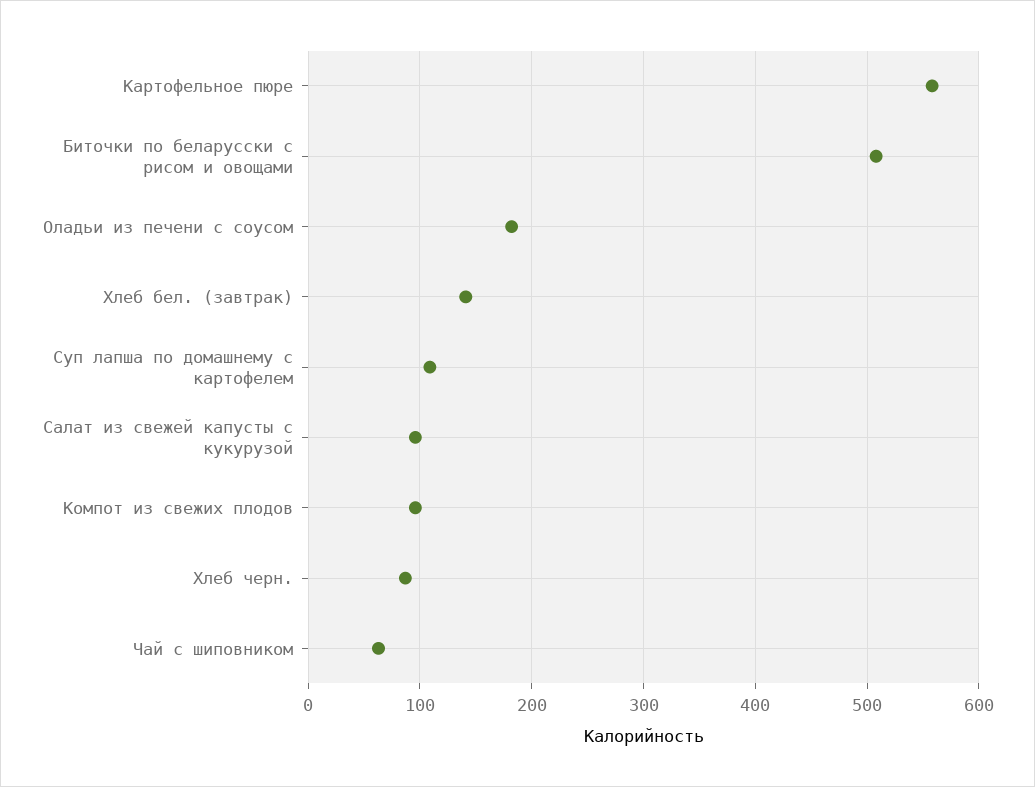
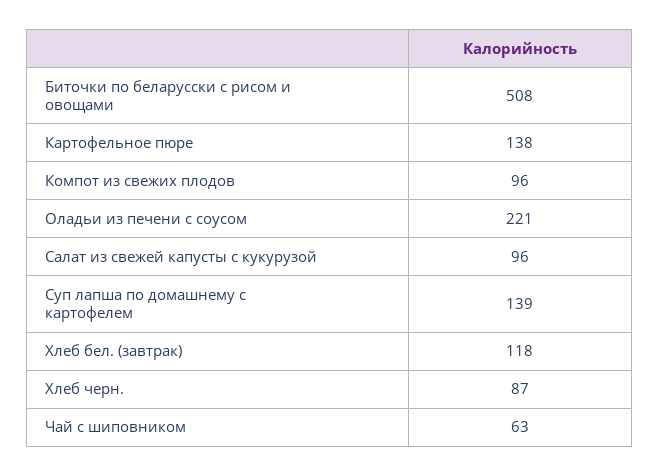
Картофельное пюре: 560 -> 138
Оладьи из печени с соусом: 180 -> 221
Хлеб бел. (завтрак): 140 -> 118
Суп лапша по домашнему с картофелем: 110 -> 139

